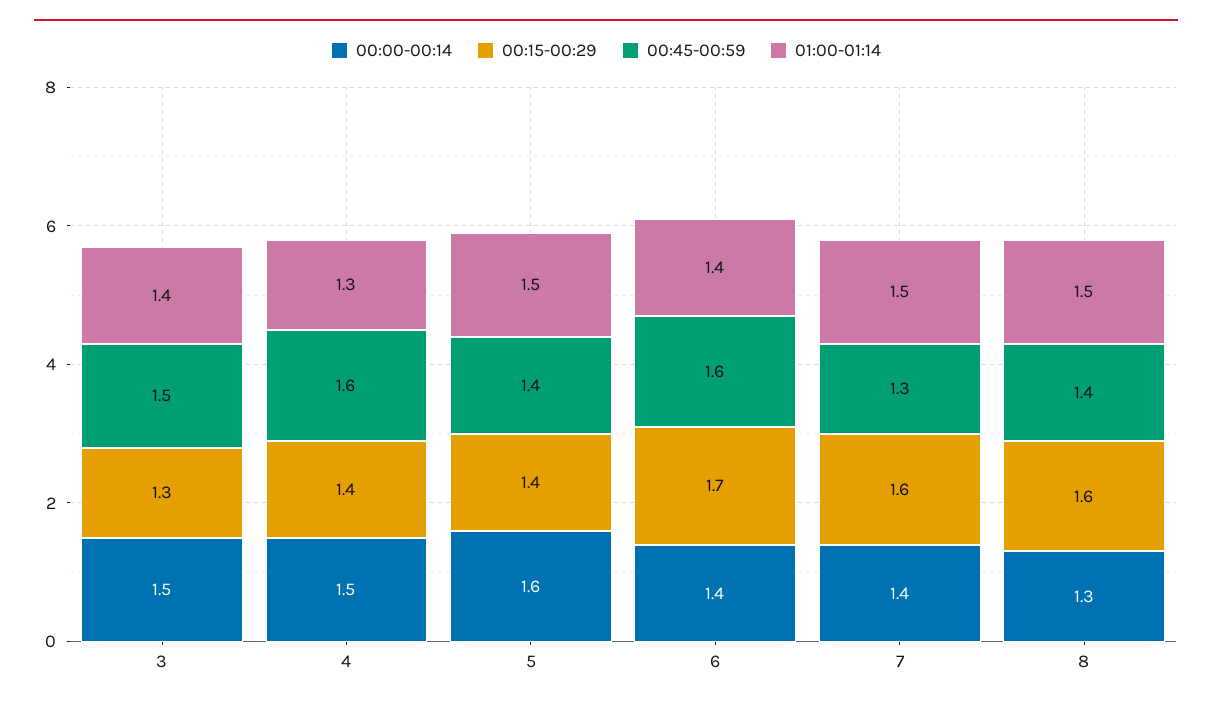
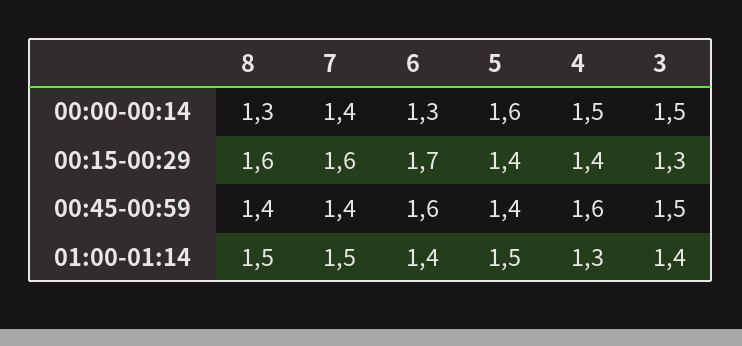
00:00-00:14, 6: 1.4 -> 1.3
00:45-00:59, 7: 1.3 -> 1.4

